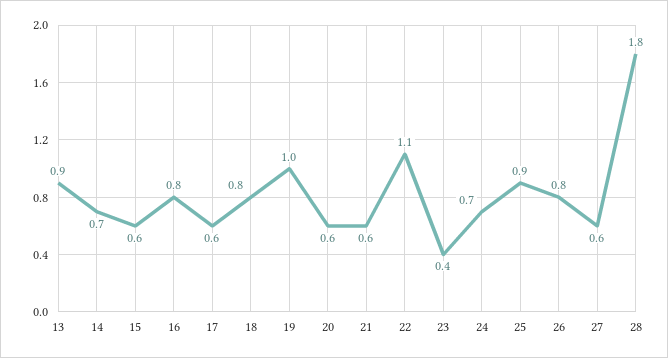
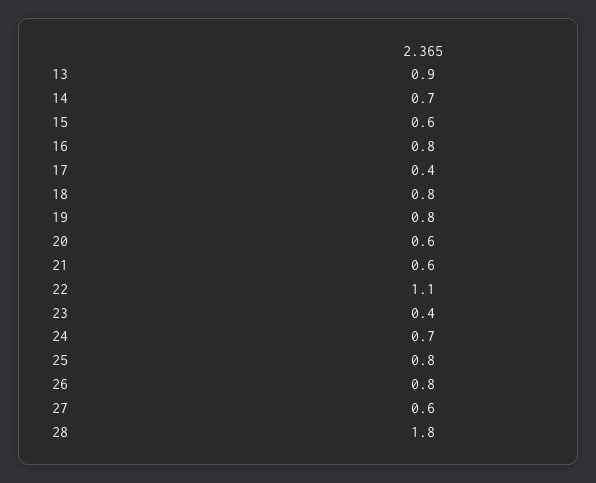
17: 0.6 -> 0.4
19: 1 -> 0.8
25: 0.9 -> 0.8

